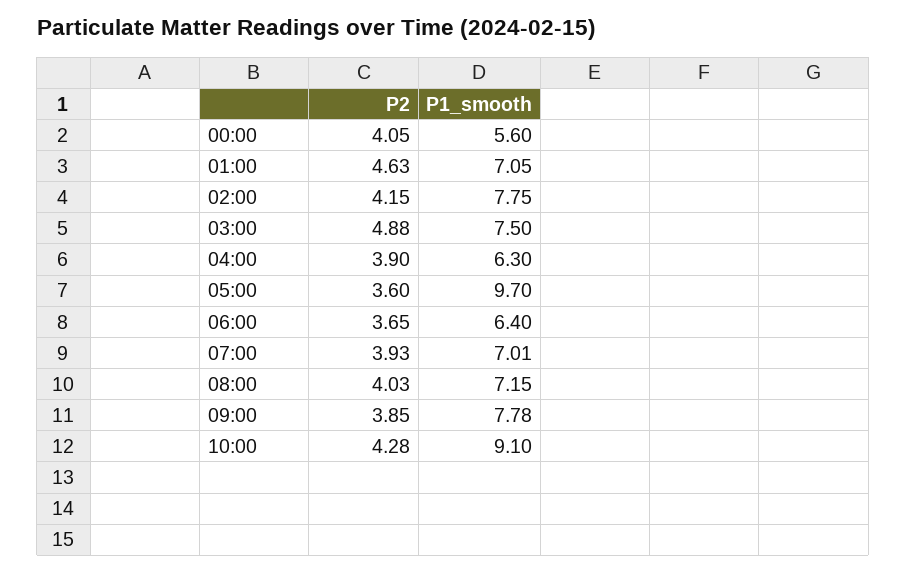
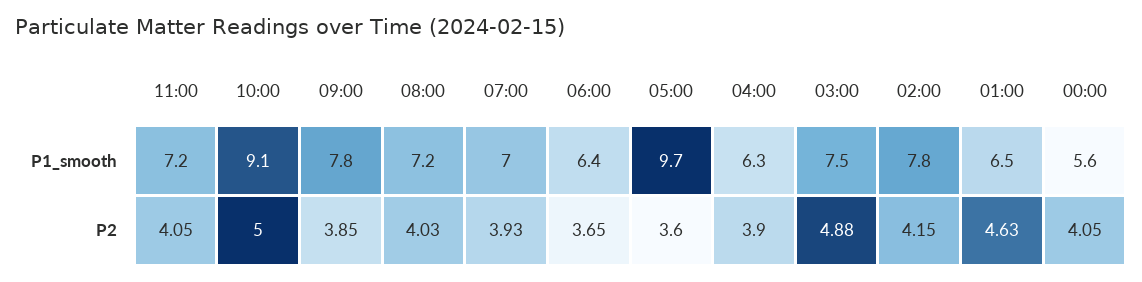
P1_smooth, 01:00: 7.05 -> 6.5
P2, 10:00: 4.28 -> 5
P1_smooth, 11:00: none -> 7.2
P2, 11:00: none -> 4.05

